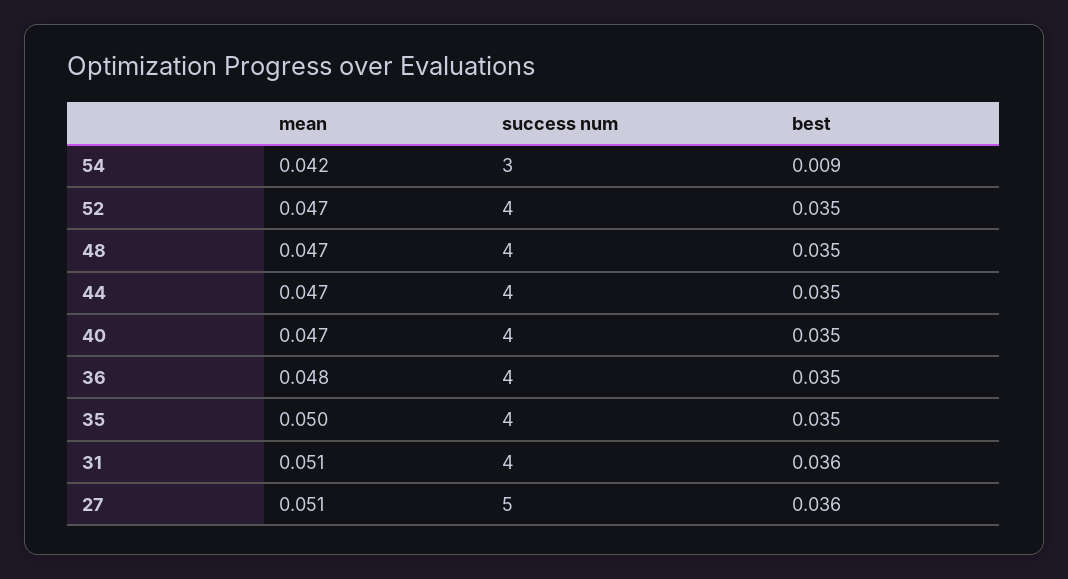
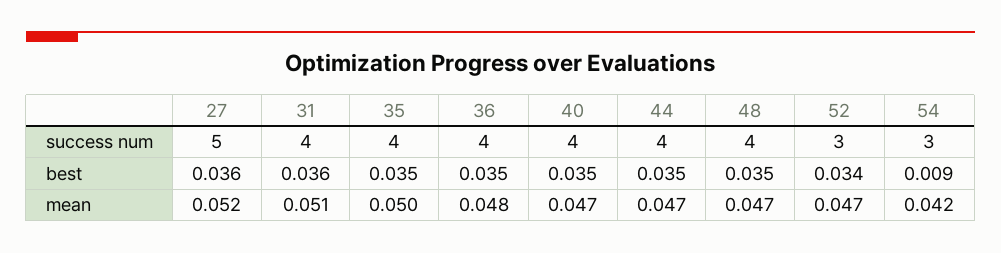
success num, 52: 4 -> 3
best, 52: 0.035 -> 0.034
mean, 27: 0.051 -> 0.052

